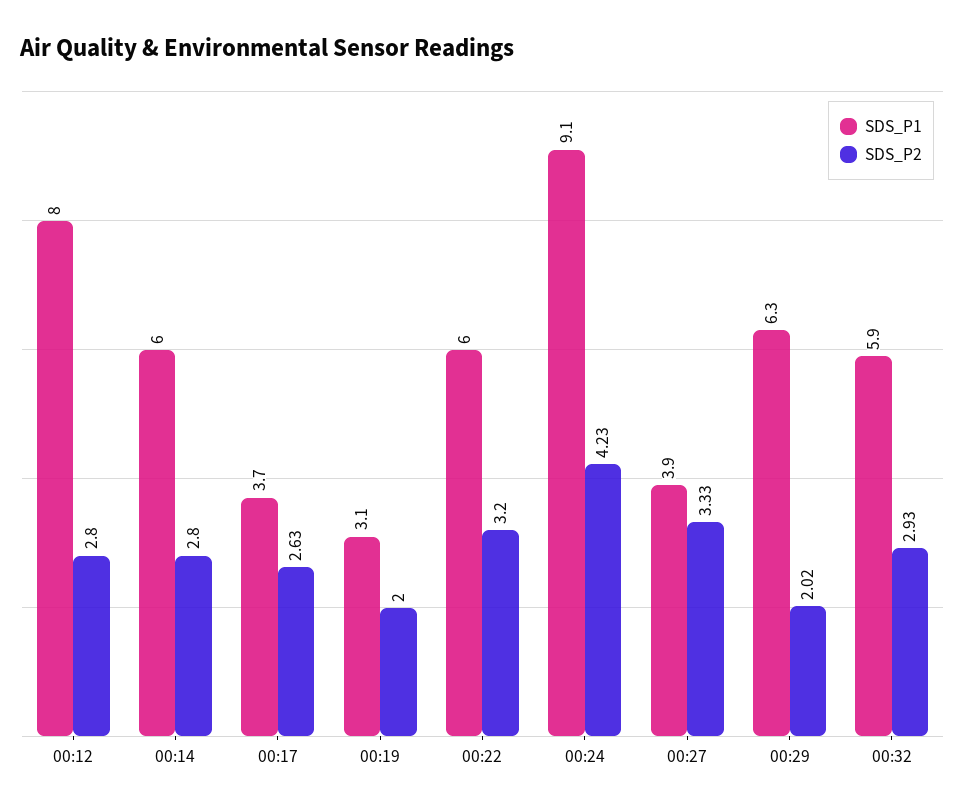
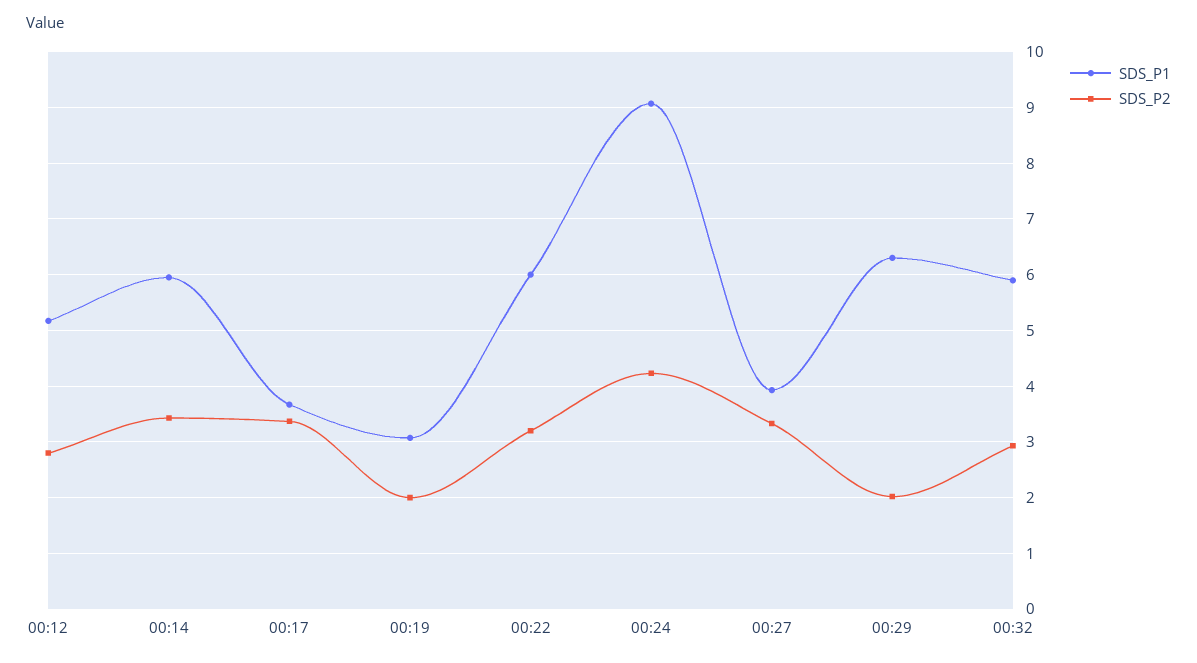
SDS_P1, 00:12: 8 -> 5.2
SDS_P2, 00:14: 2.8 -> 3.4
SDS_P2, 00:17: 2.63 -> 3.4

